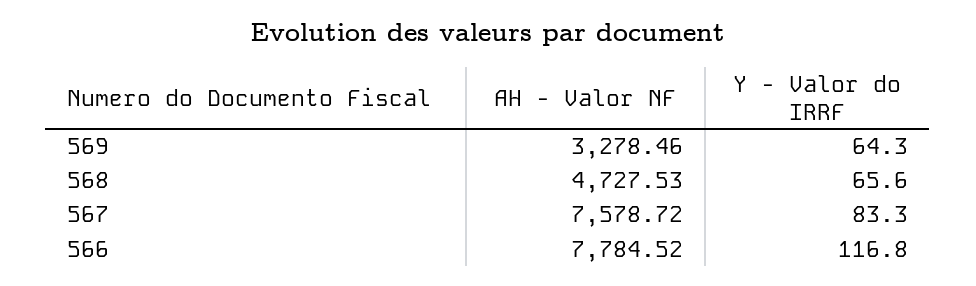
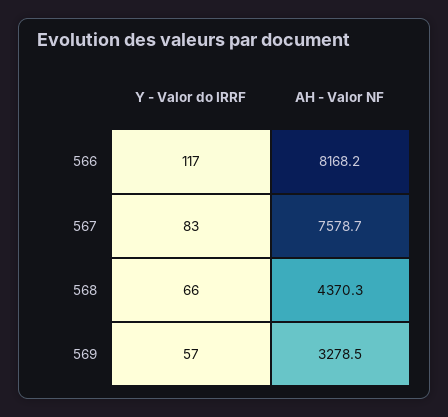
Y - Valor do IRRF, 569: 64.3 -> 57
AH - Valor NF, 568: 4727.53 -> 4370.3
AH - Valor NF, 566: 7784.52 -> 8168.2

